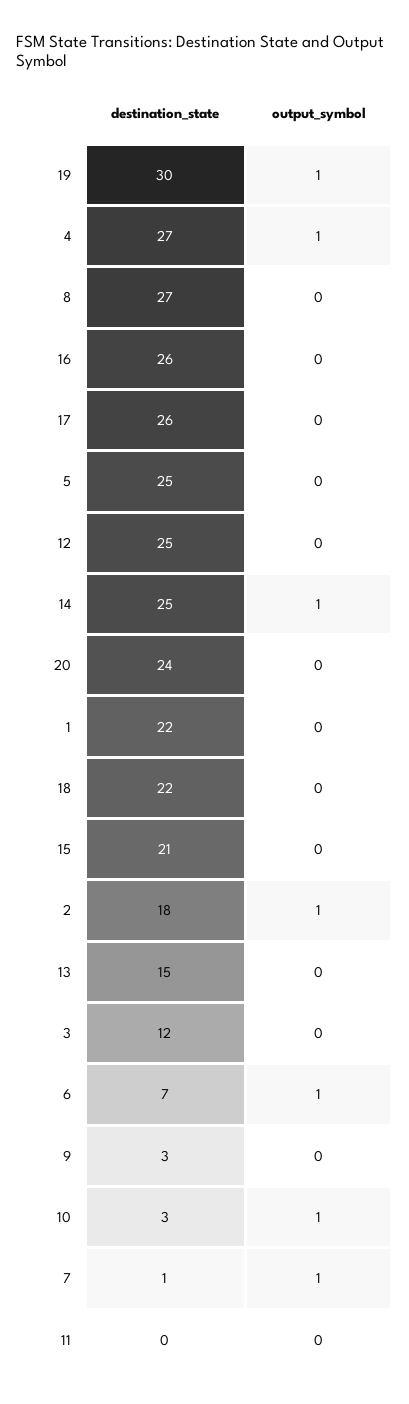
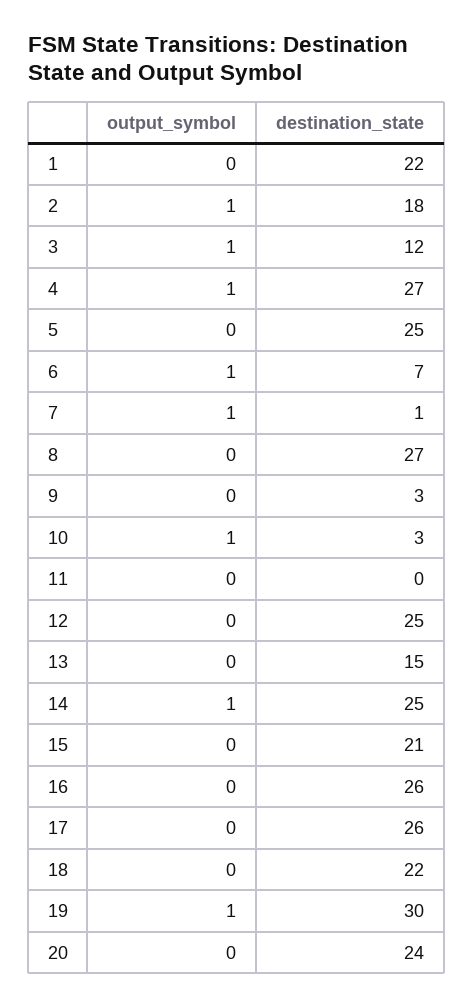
output_symbol, 3: 0 -> 1

